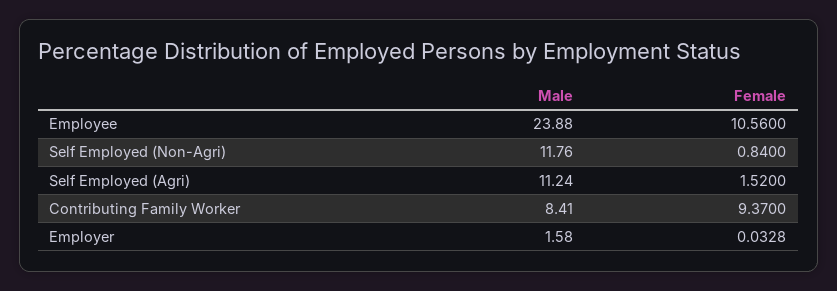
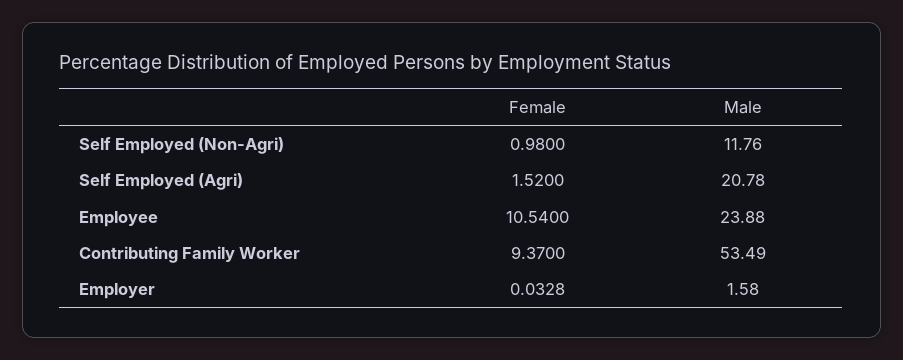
Female, Employee: 10.56 -> 10.54
Female, Self Employed (Non-Agri): 0.84 -> 0.98
Male, Self Employed (Agri): 11.24 -> 20.78
Male, Contributing Family Worker: 8.41 -> 53.49

